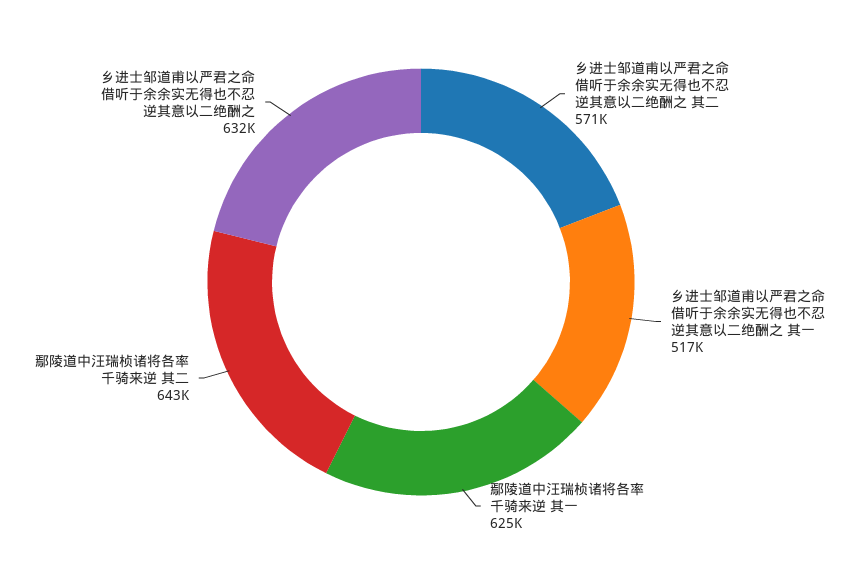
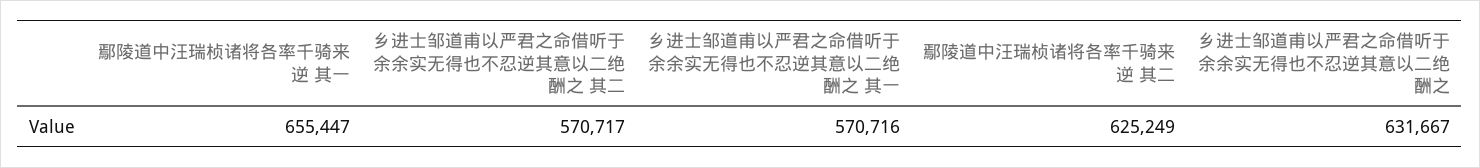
乡进士邹道甫以严君之命借听于余余实无得也不忍逆其意以二绝酬之 其一: 517000 -> 570716
鄢陵道中汪瑞桢诸将各率千骑来逆 其一: 625000 -> 655447
鄢陵道中汪瑞桢诸将各率千骑来逆 其二: 643000 -> 625249

